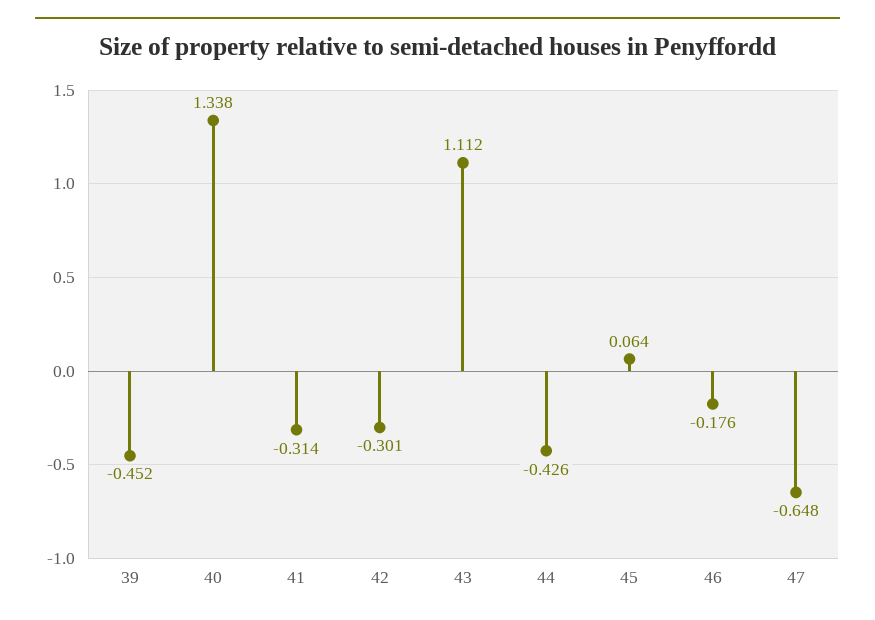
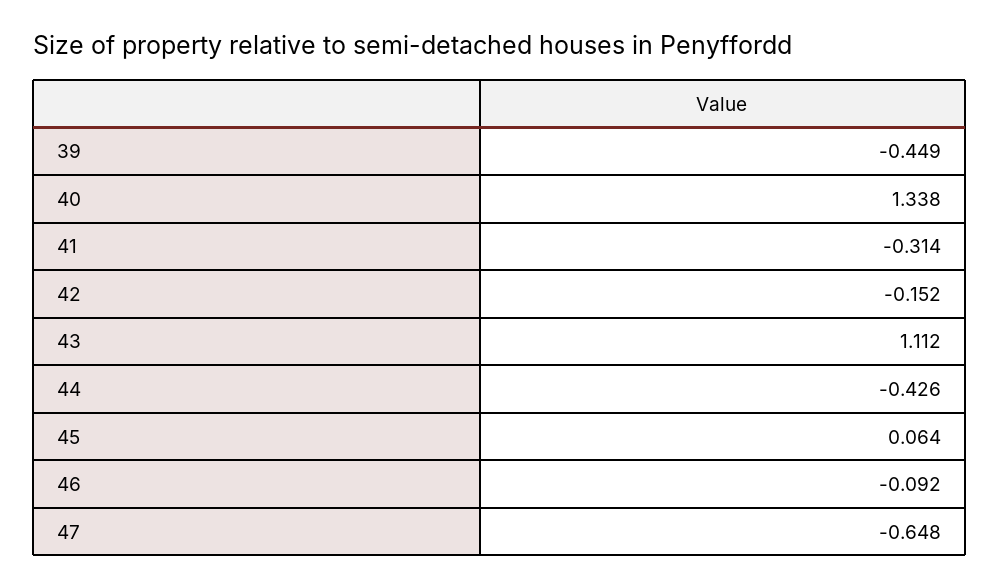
39: -0.452 -> -0.449
42: -0.301 -> -0.152
46: -0.176 -> -0.092

